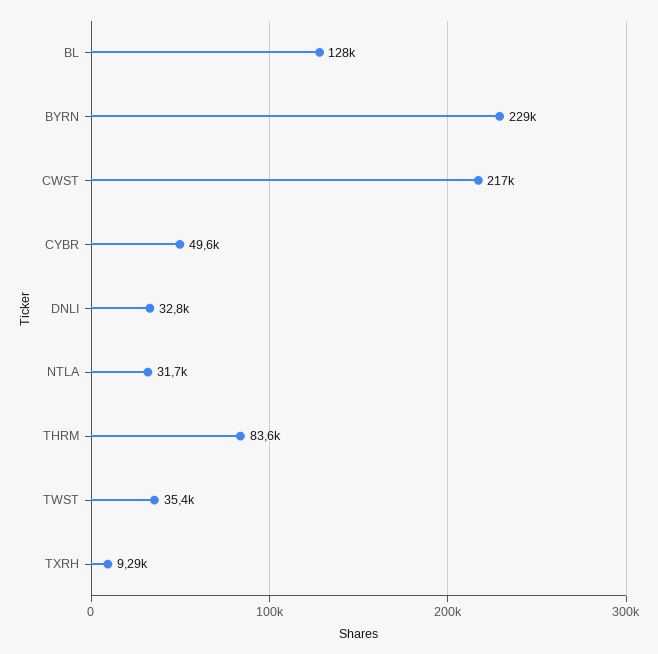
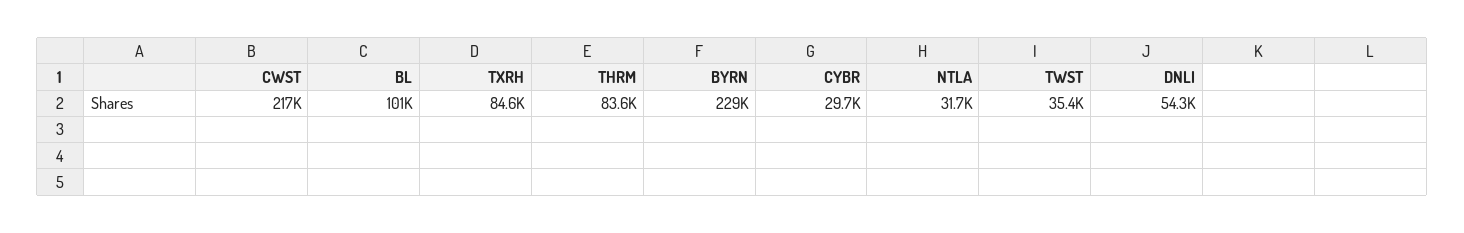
BL: 128000 -> 101000
CYBR: 49600 -> 29700
DNLI: 32800 -> 54300
TXRH: 9290 -> 84600

